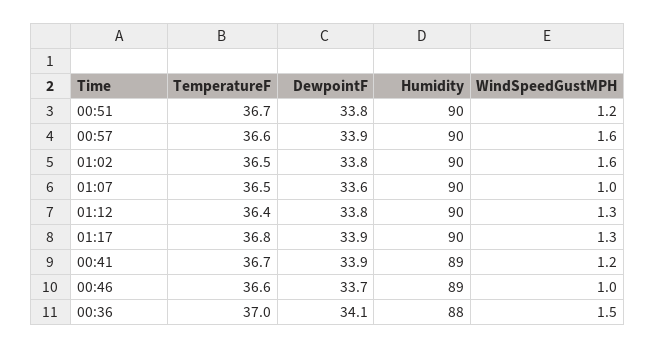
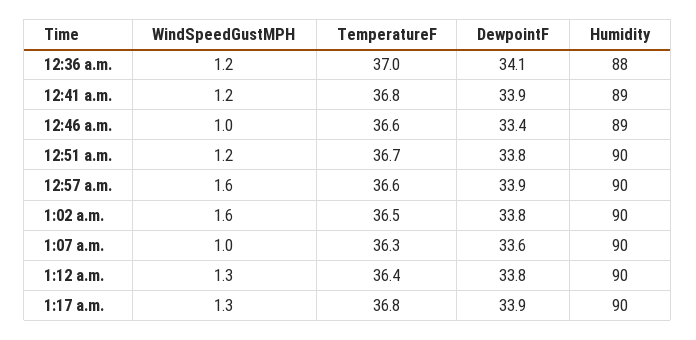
TemperatureF, 01:07: 36.5 -> 36.3
TemperatureF, 00:41: 36.7 -> 36.8
DewpointF, 00:46: 33.7 -> 33.4
WindSpeedGustMPH, 00:36: 1.5 -> 1.2

